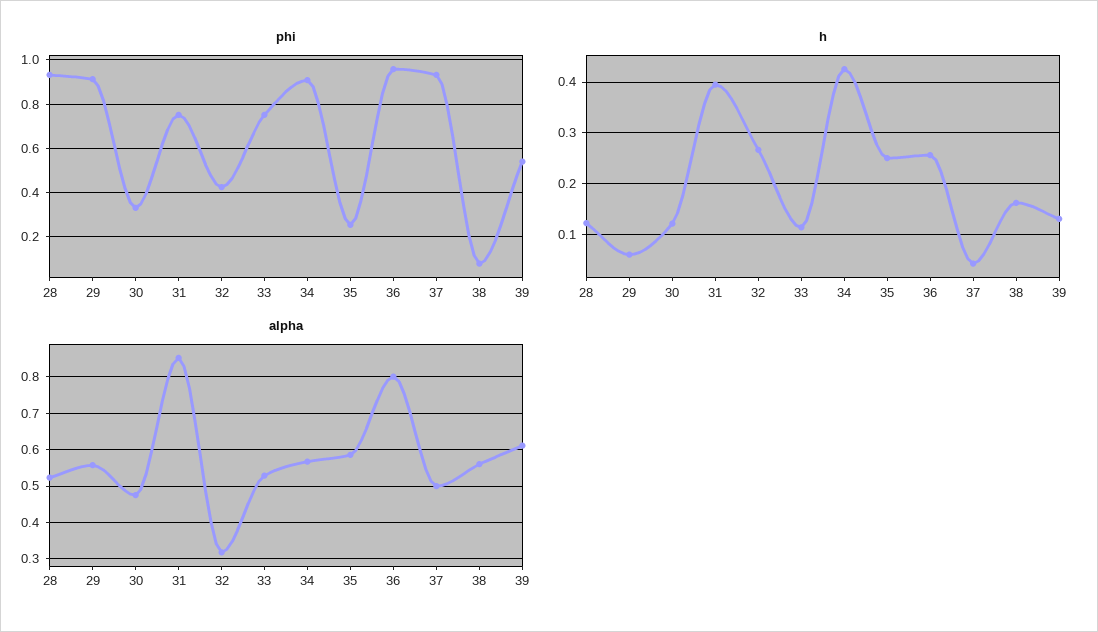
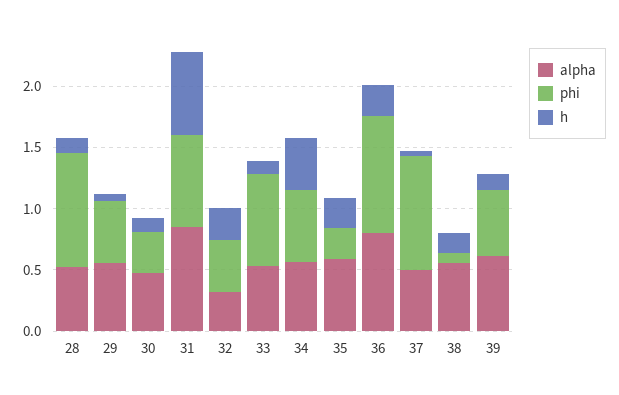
phi, 29: 0.9 -> 0.5
phi, 34: 0.9 -> 0.6
h, 31: 0.4 -> 0.7

